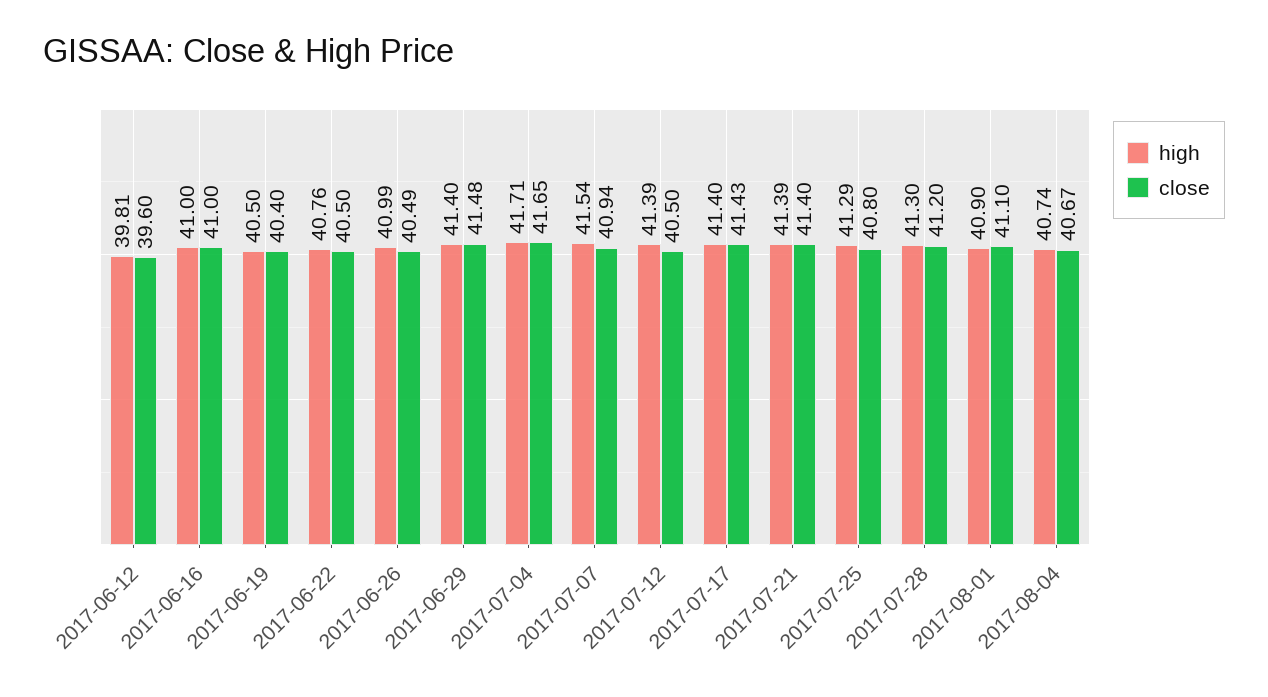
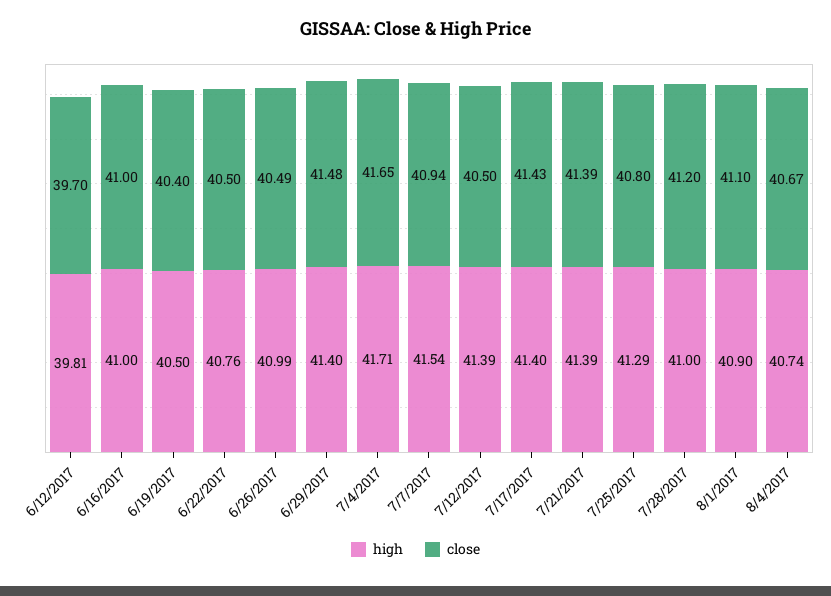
close, 2017-06-12: 39.6 -> 39.7
close, 2017-07-21: 41.4 -> 41.39
high, 2017-07-28: 41.3 -> 41

